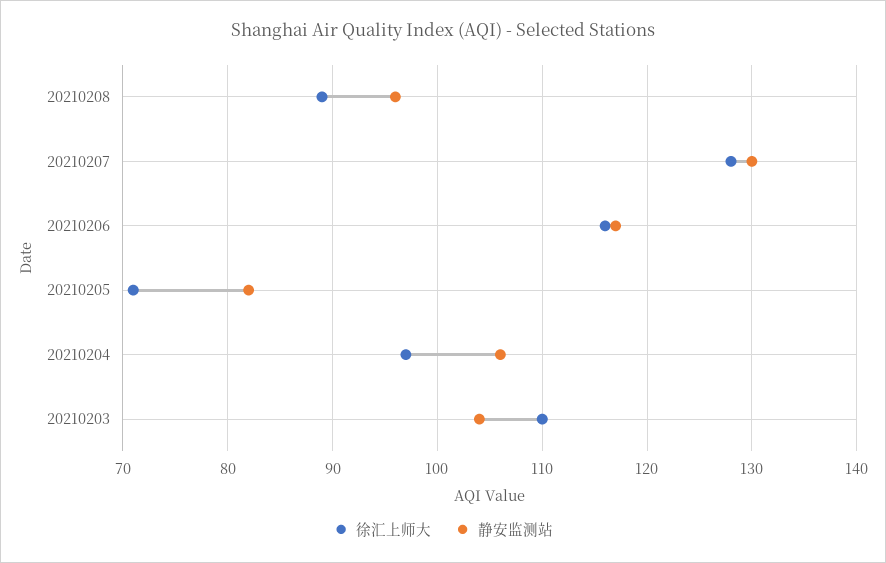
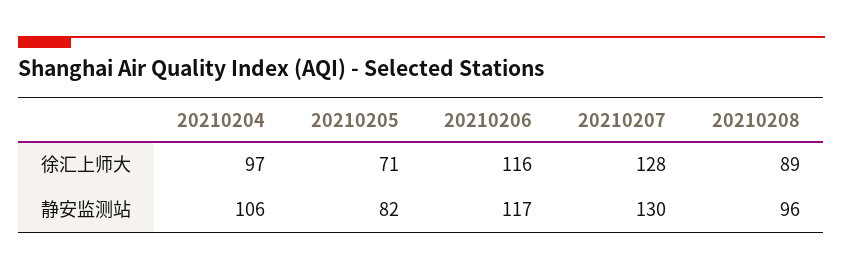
徐汇上师大, 20210203: 110 -> none
静安监测站, 20210203: 104 -> none

